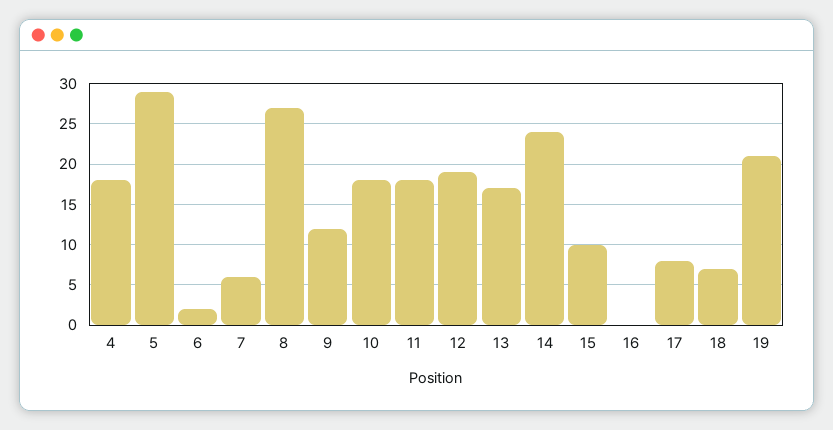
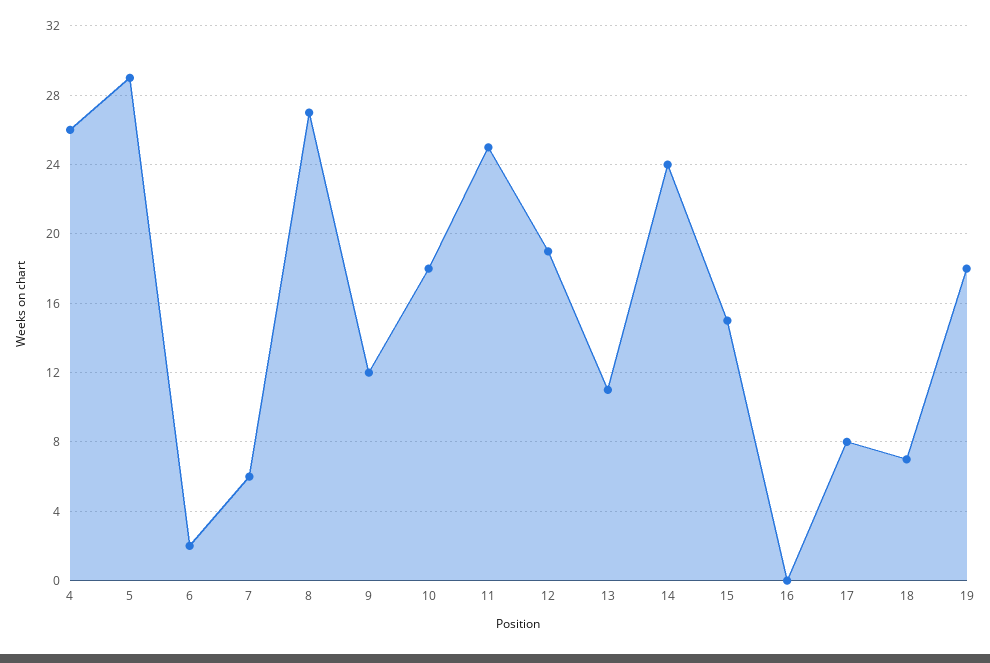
4: 18 -> 26
11: 18 -> 25
13: 17 -> 11
15: 10 -> 15
19: 21 -> 18

